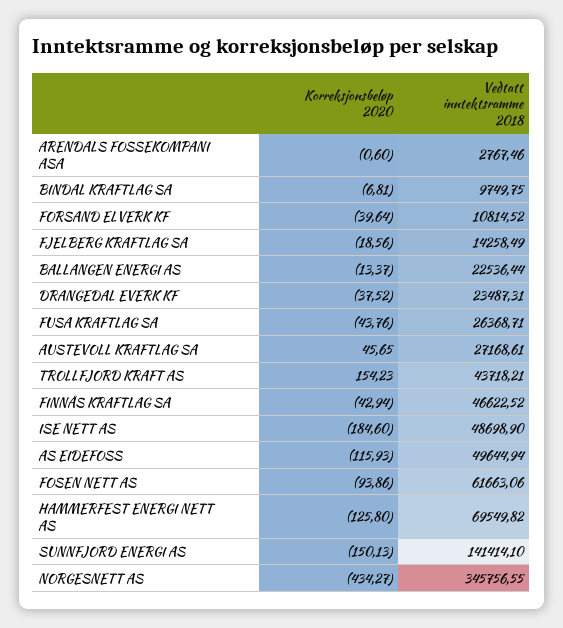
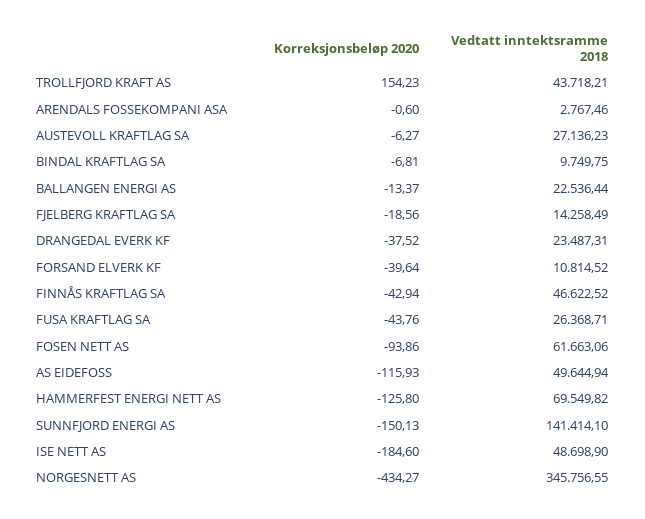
Korreksjonsbeløp 2020, AUSTEVOLL KRAFTLAG SA: 45.65 -> -6.27
Vedtatt inntektsramme 2018, AUSTEVOLL KRAFTLAG SA: 27168.61 -> 27136.23

